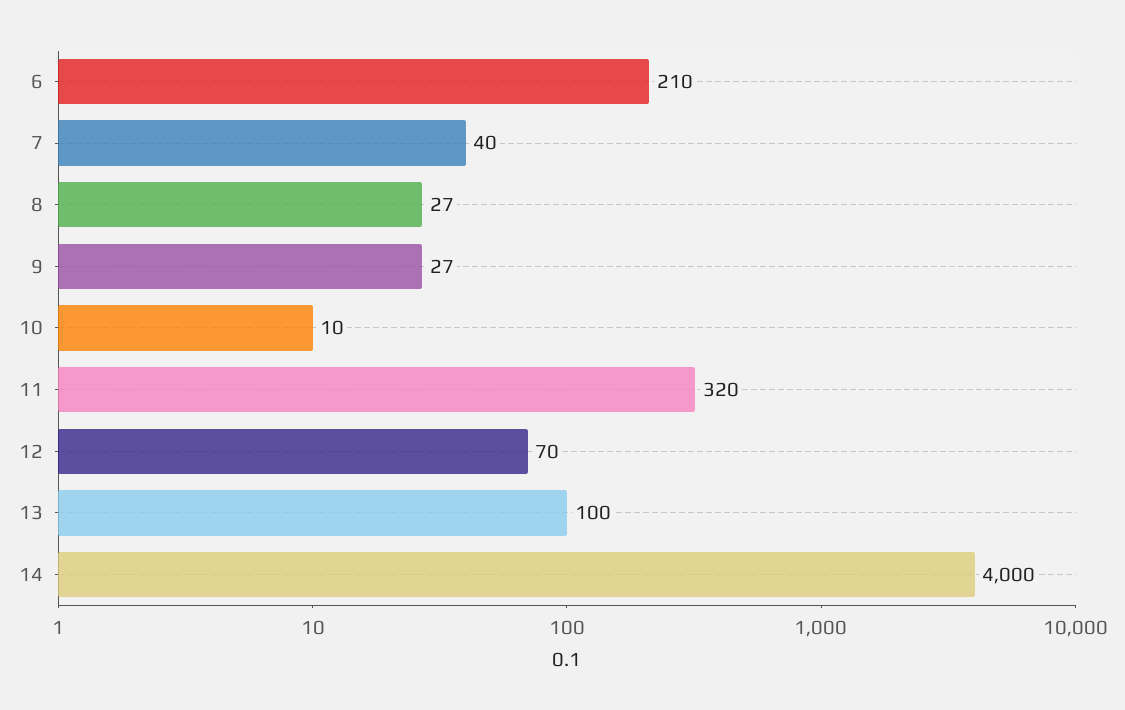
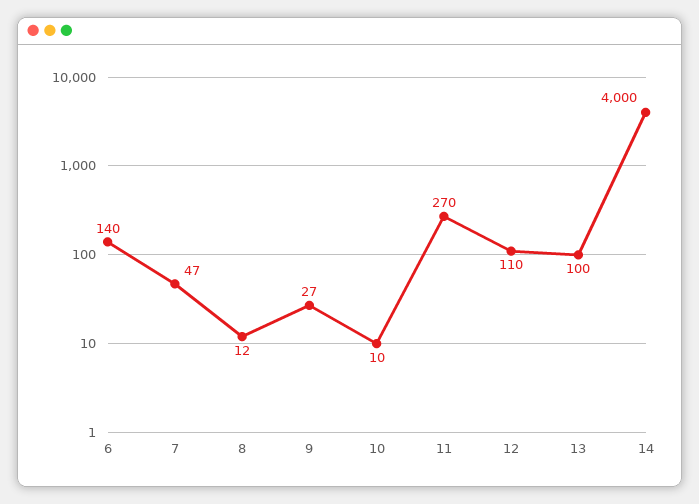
6: 210 -> 140
7: 40 -> 47
8: 27 -> 12
11: 320 -> 270
12: 70 -> 110

